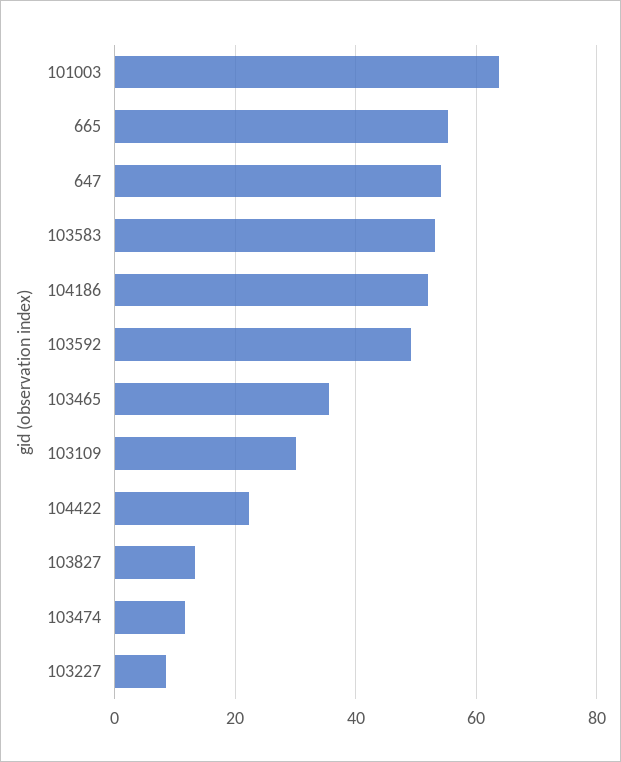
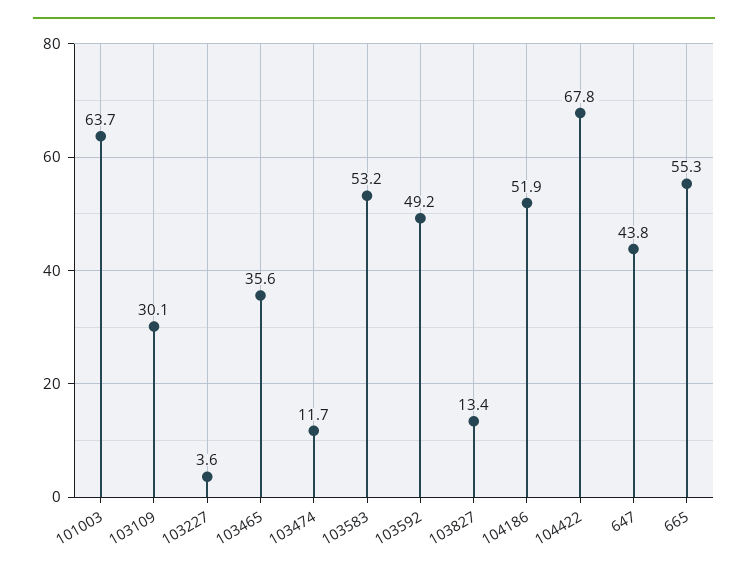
647: 54 -> 43.8
104422: 22 -> 67.8
103227: 8 -> 3.6

